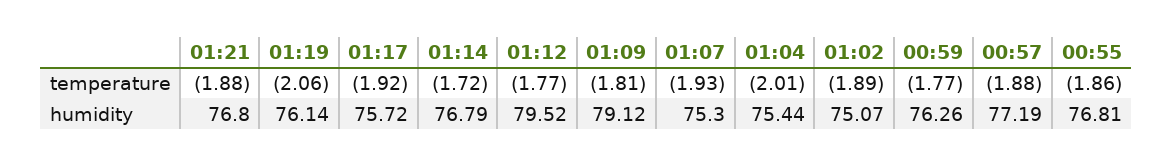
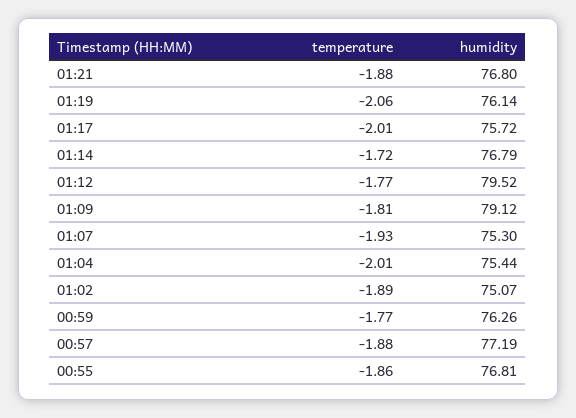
01:17, temperature: -1.92 -> -2.01

